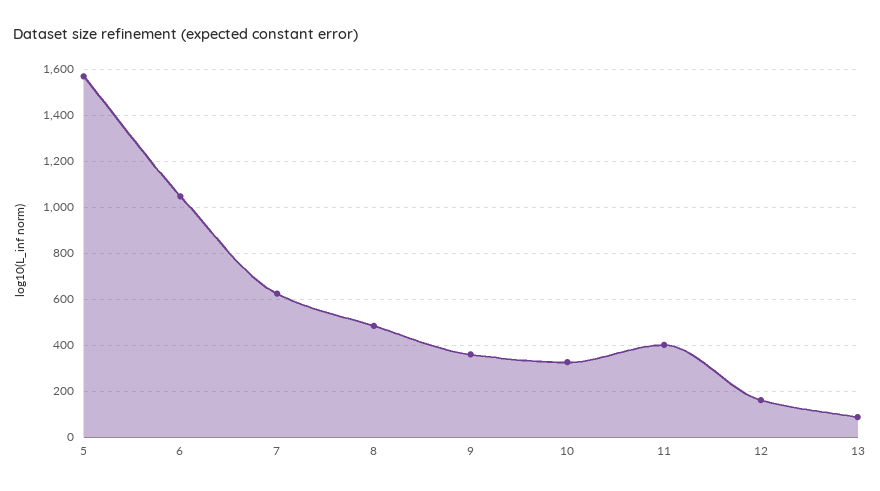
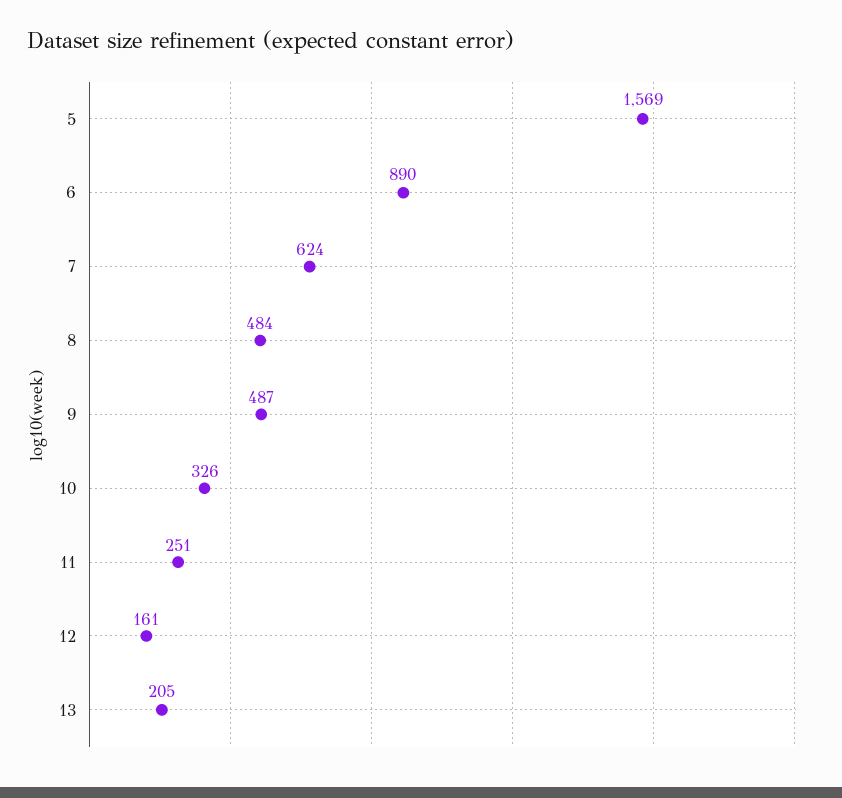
6: 1050 -> 890
9: 350 -> 487
11: 400 -> 251
13: 100 -> 205

